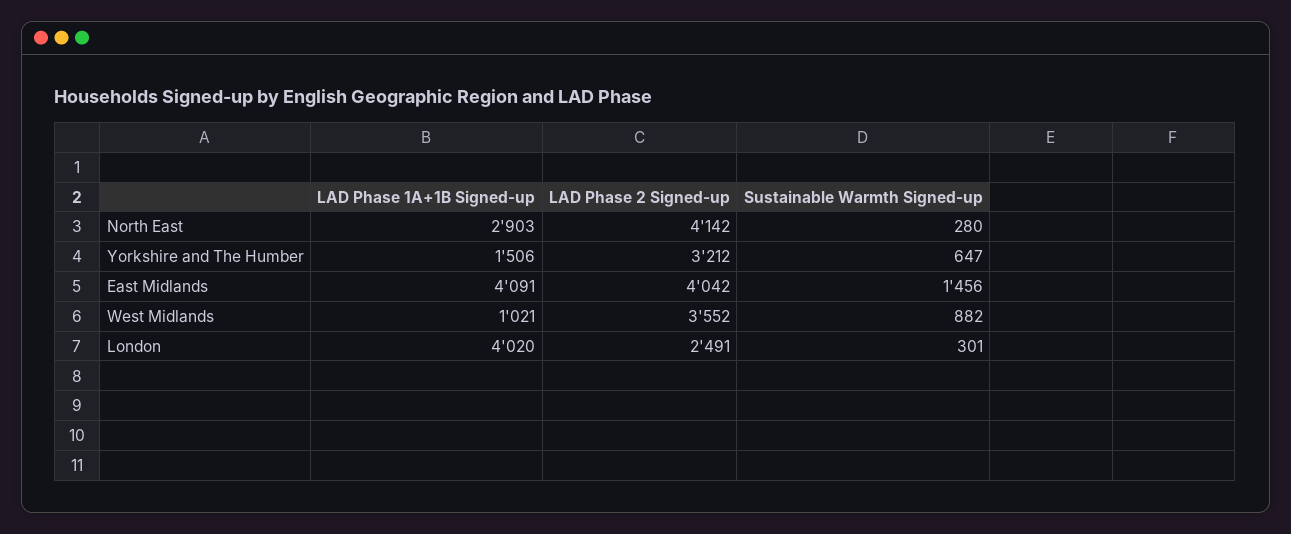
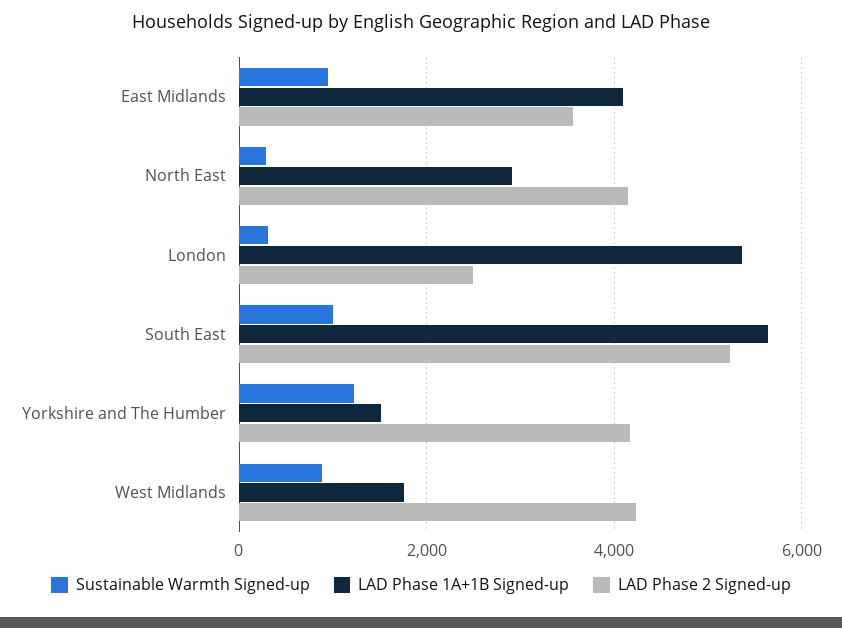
LAD Phase 2 Signed-up, Yorkshire and The Humber: 3212 -> 4200
Sustainable Warmth Signed-up, Yorkshire and The Humber: 647 -> 1200
LAD Phase 2 Signed-up, East Midlands: 4042 -> 3600
Sustainable Warmth Signed-up, East Midlands: 1456 -> 1000
LAD Phase 1A+1B Signed-up, West Midlands: 1021 -> 1800
LAD Phase 2 Signed-up, West Midlands: 3552 -> 4200
LAD Phase 1A+1B Signed-up, London: 4020 -> 5400
Sustainable Warmth Signed-up, South East: none -> 1000
LAD Phase 1A+1B Signed-up, South East: none -> 5600
LAD Phase 2 Signed-up, South East: none -> 5200

